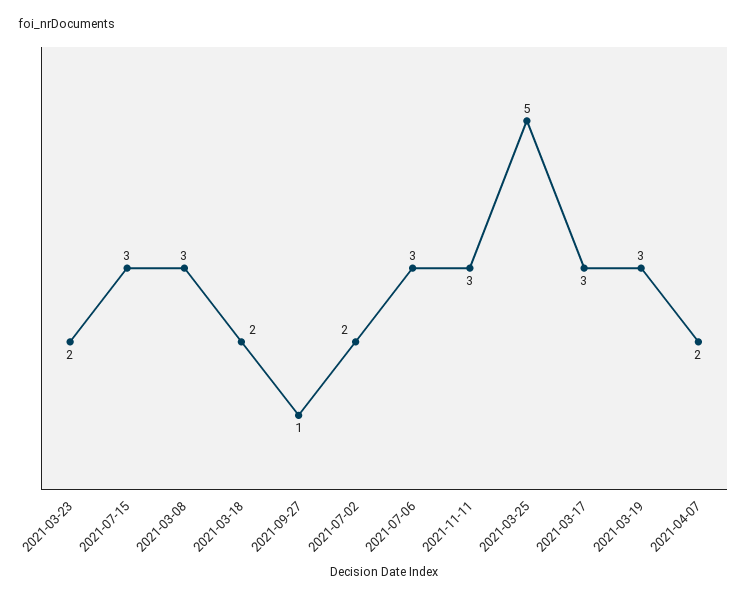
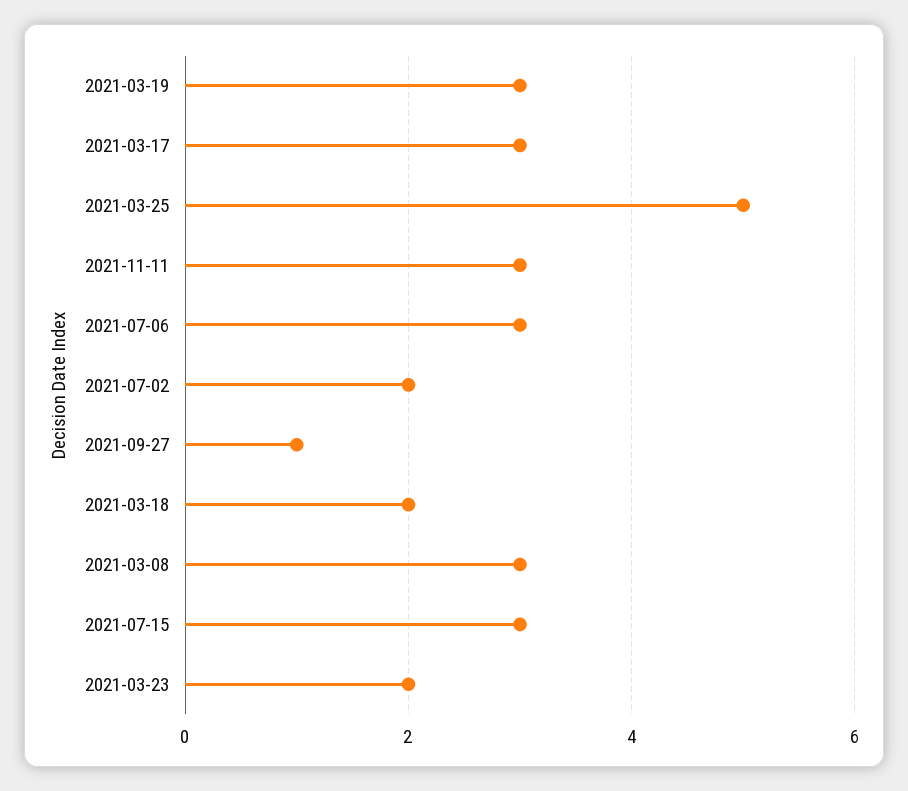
2021-04-07: 2 -> none

